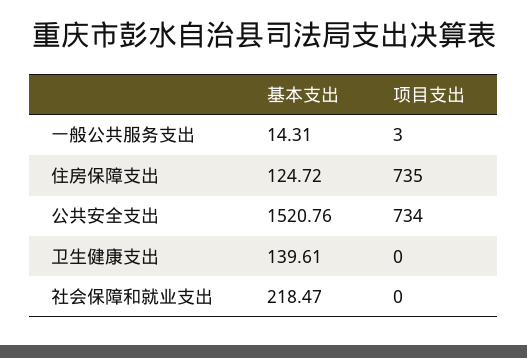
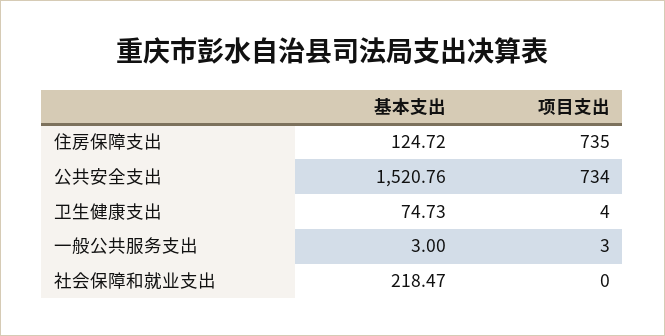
基本支出, 一般公共服务支出: 14.31 -> 3
基本支出, 卫生健康支出: 139.61 -> 74.73
项目支出, 卫生健康支出: 0 -> 4

